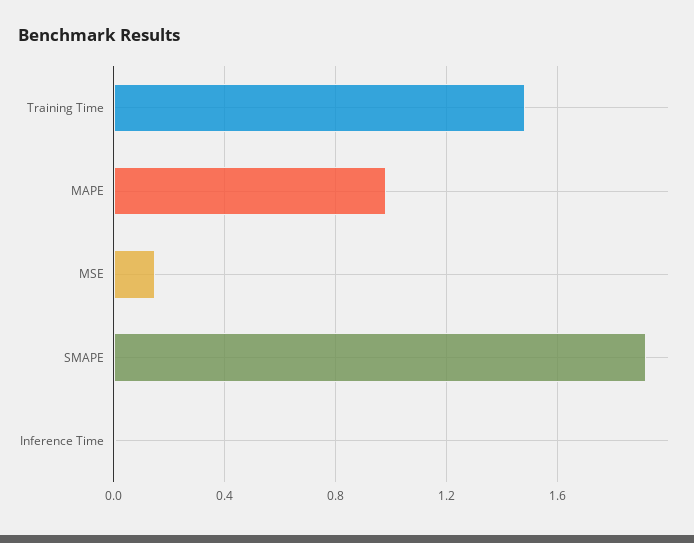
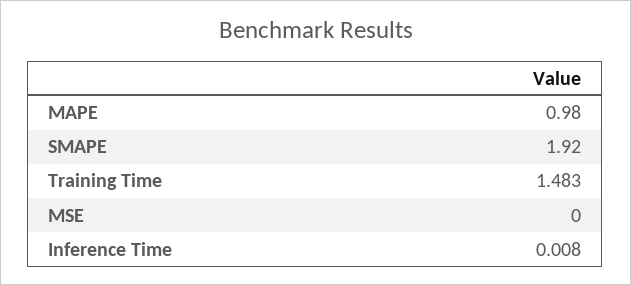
MSE: 0.15 -> 0

